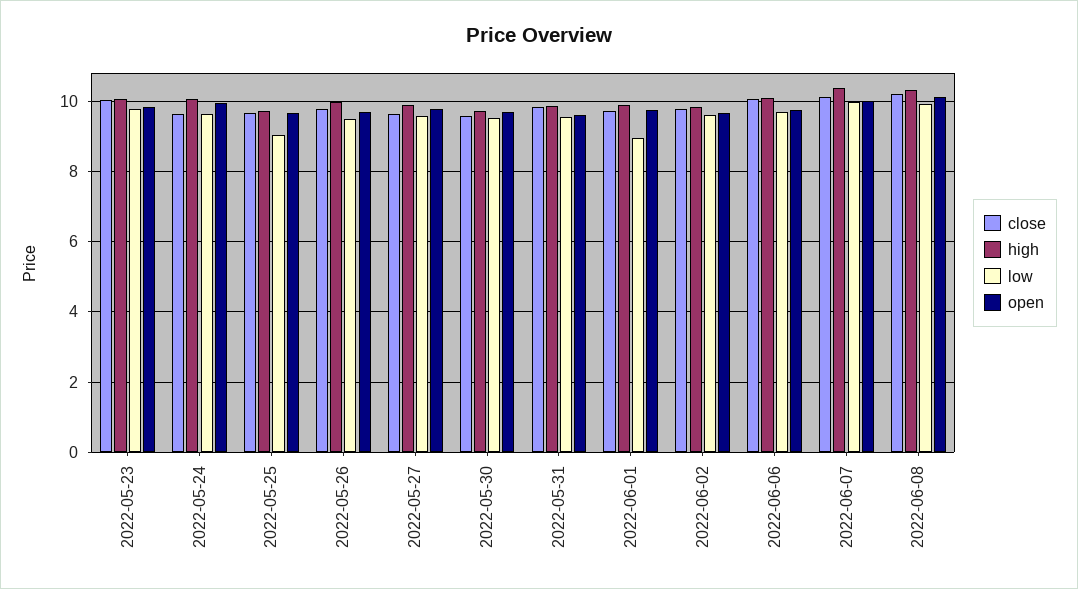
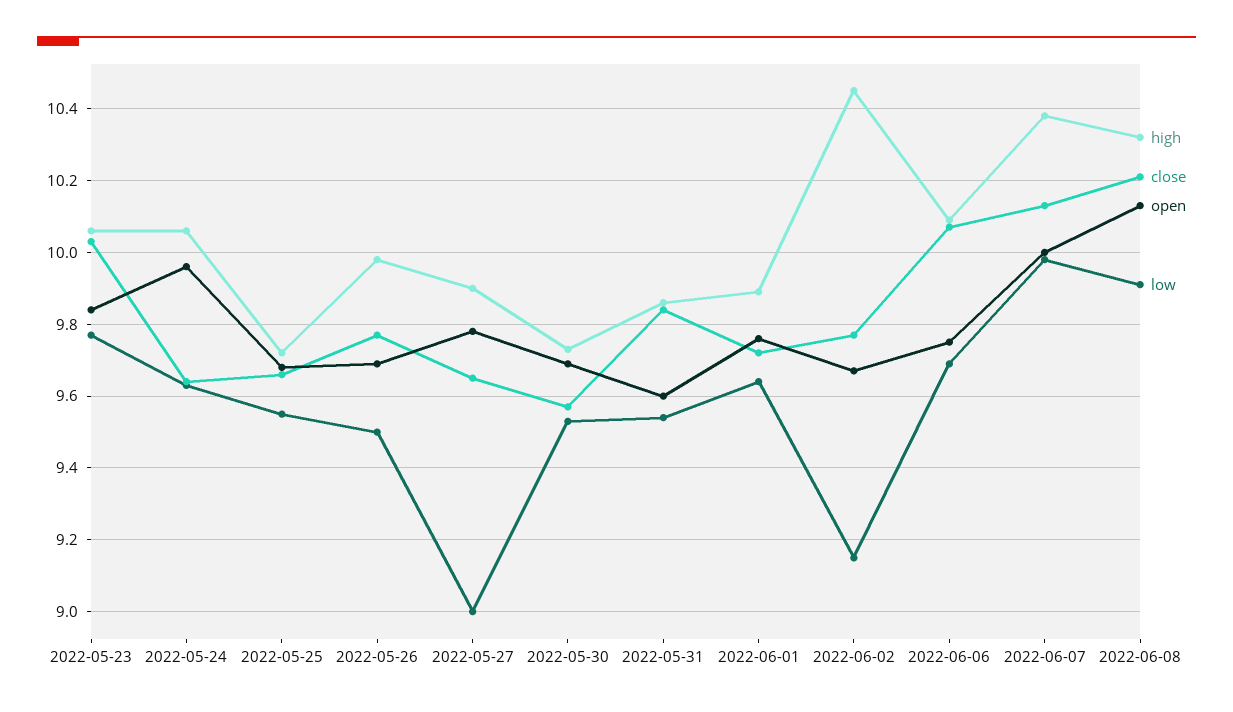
low, 2022-05-25: 9 -> 9.55
low, 2022-05-27: 9.6 -> 9
low, 2022-06-01: 9 -> 9.65
high, 2022-06-02: 9.8 -> 10.45
low, 2022-06-02: 9.6 -> 9.15

